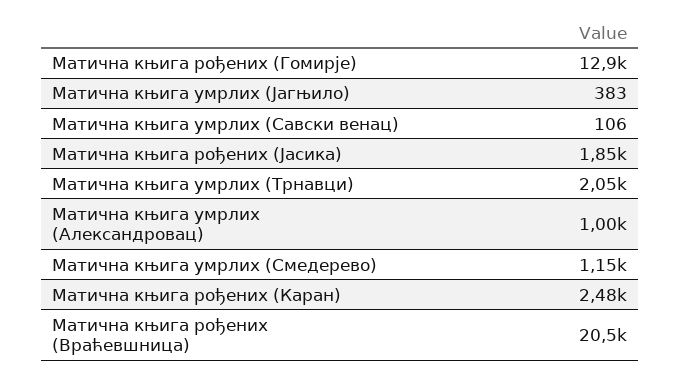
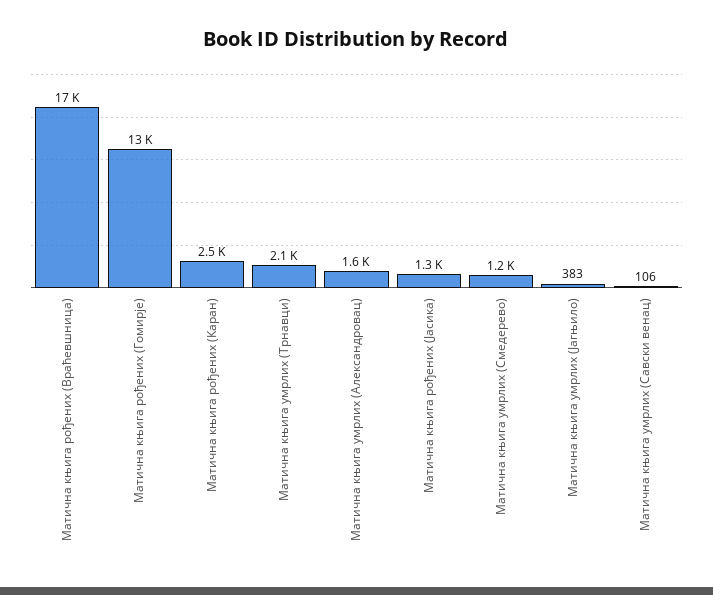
Матична књига рођених (Јасика): 1850 -> 1300
Матична књига умрлих (Александровац): 1000 -> 1600
Матична књига рођених (Враћевшница): 20500 -> 17000

